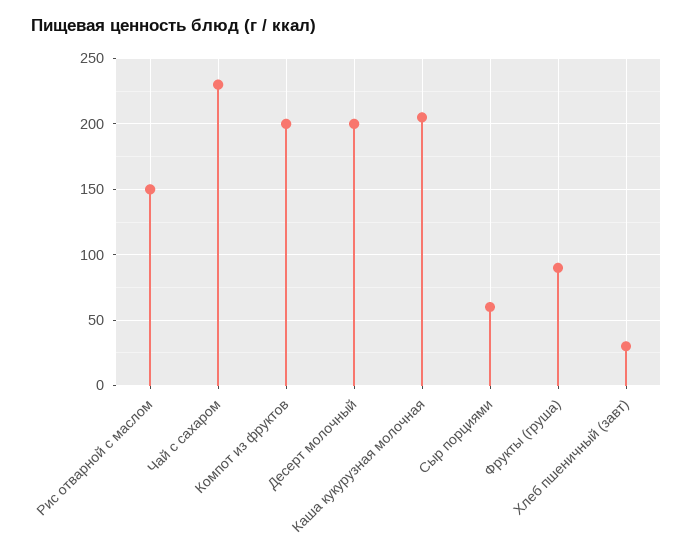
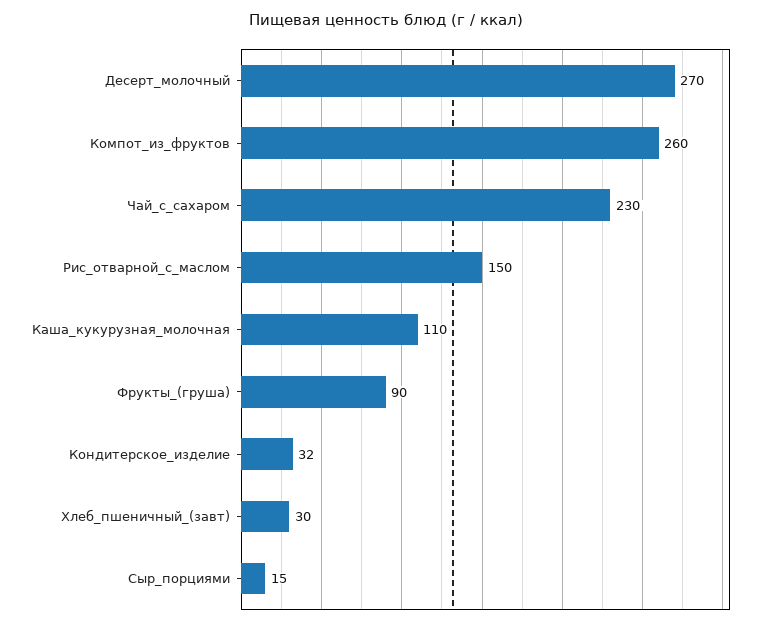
Компот из фруктов: 200 -> 260
Десерт молочный: 200 -> 270
Каша кукурузная молочная: 205 -> 110
Сыр порциями: 60 -> 15
Кондитерское_изделие: none -> 32

